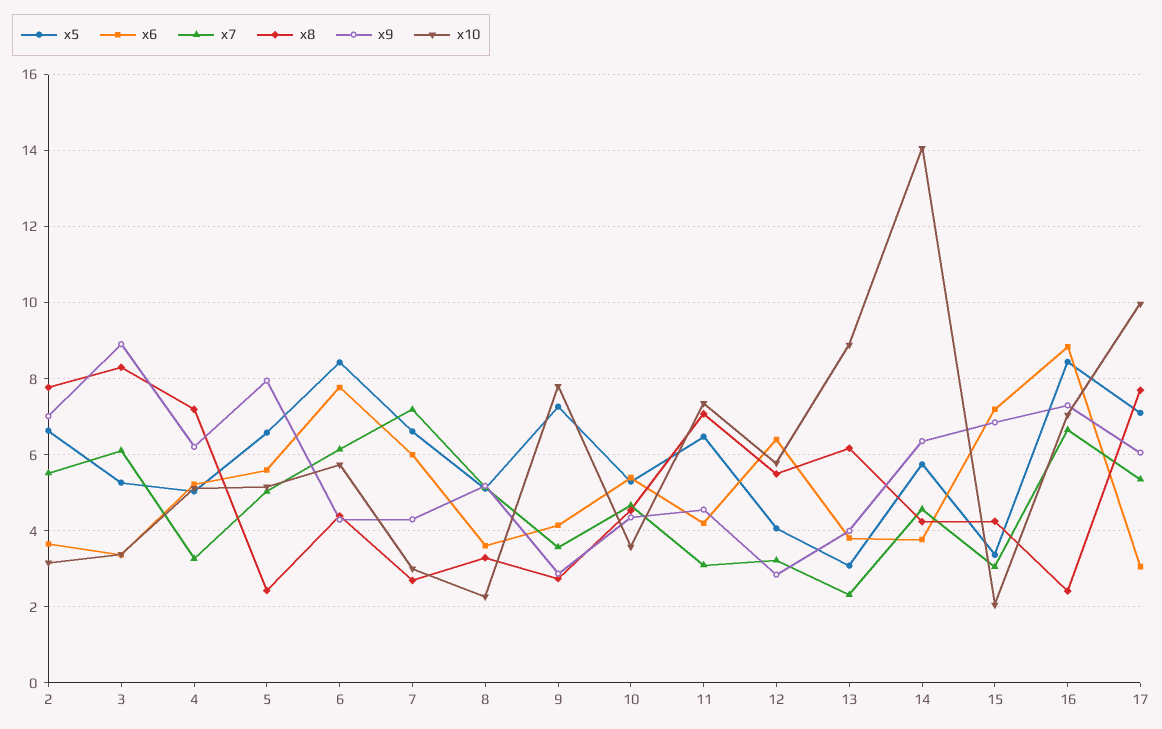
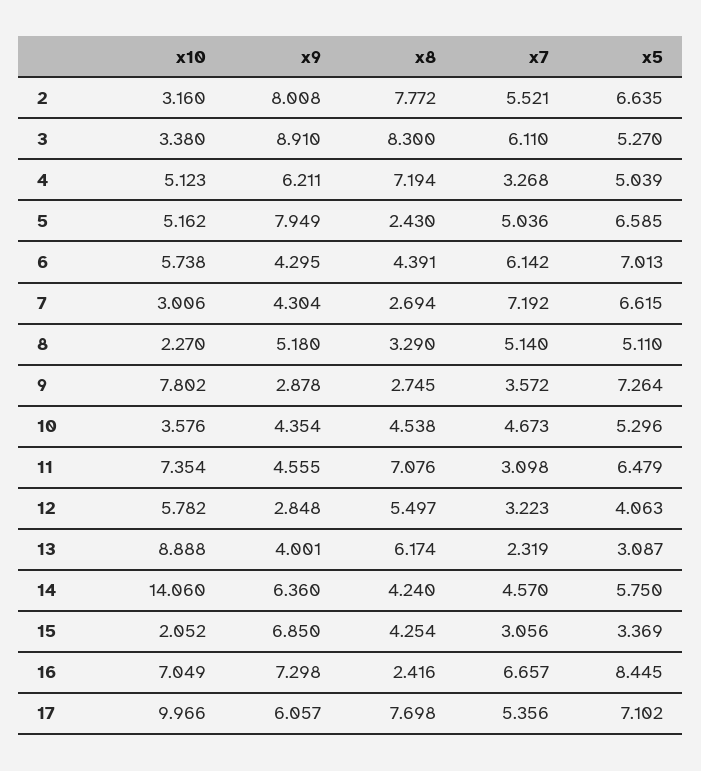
x6, 2: 3.6 -> none
x9, 2: 7 -> 8.008
x6, 3: 3.4 -> none
x6, 4: 5.2 -> none
x6, 5: 5.6 -> none
x5, 6: 8.4 -> 7.013
x6, 6: 7.8 -> none
x6, 7: 6 -> none
x6, 8: 3.6 -> none
x6, 9: 4.2 -> none
x6, 10: 5.4 -> none
x6, 11: 4.2 -> none
x6, 12: 6.4 -> none
x6, 13: 3.8 -> none
x6, 14: 3.8 -> none
x6, 15: 7.2 -> none
x6, 16: 8.8 -> none
x6, 17: 3 -> none

